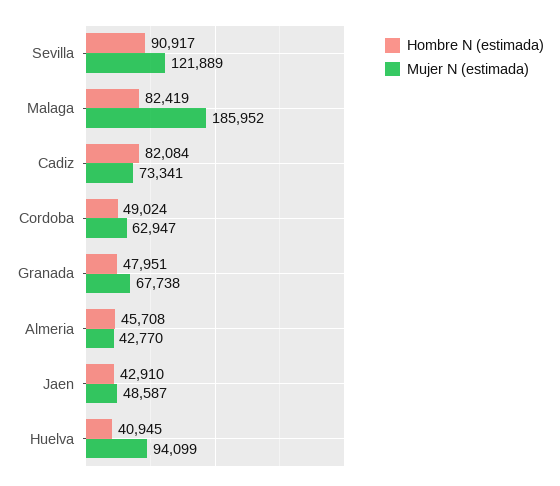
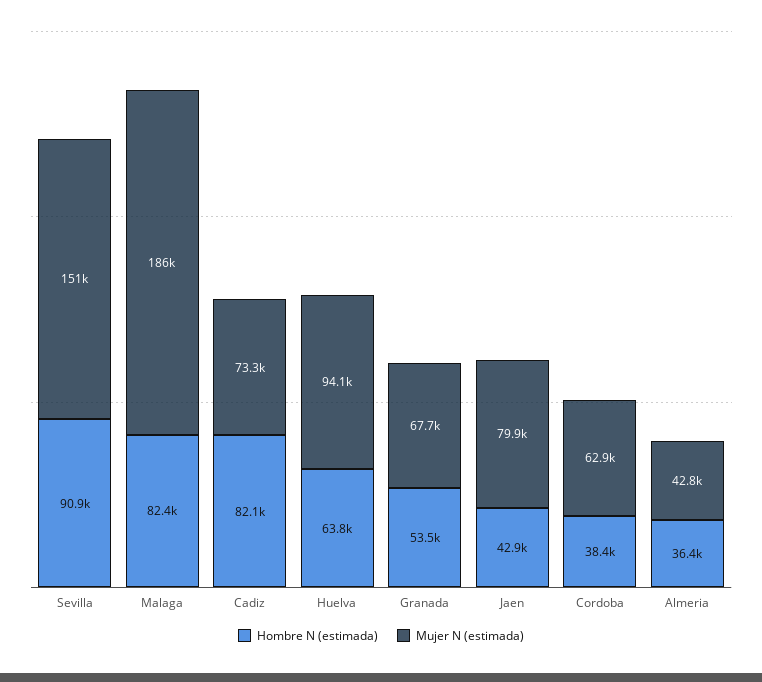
Mujer N (estimada), Sevilla: 121889 -> 151000
Hombre N (estimada), Cordoba: 49024 -> 38400
Hombre N (estimada), Granada: 47951 -> 53500
Hombre N (estimada), Almeria: 45708 -> 36400
Mujer N (estimada), Jaen: 48587 -> 79900
Hombre N (estimada), Huelva: 40945 -> 63800

